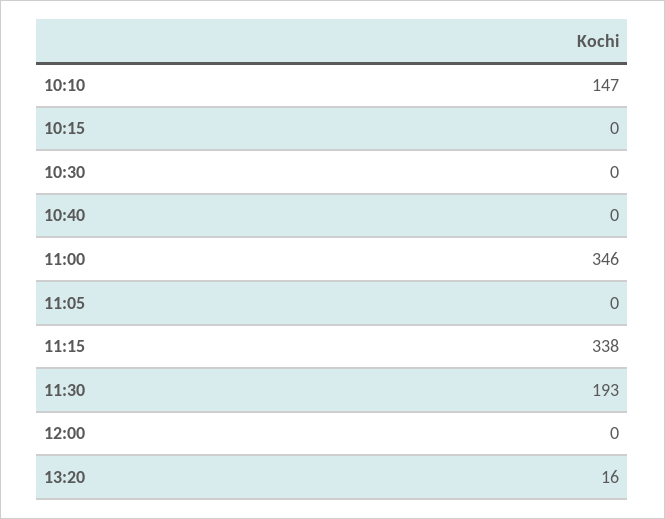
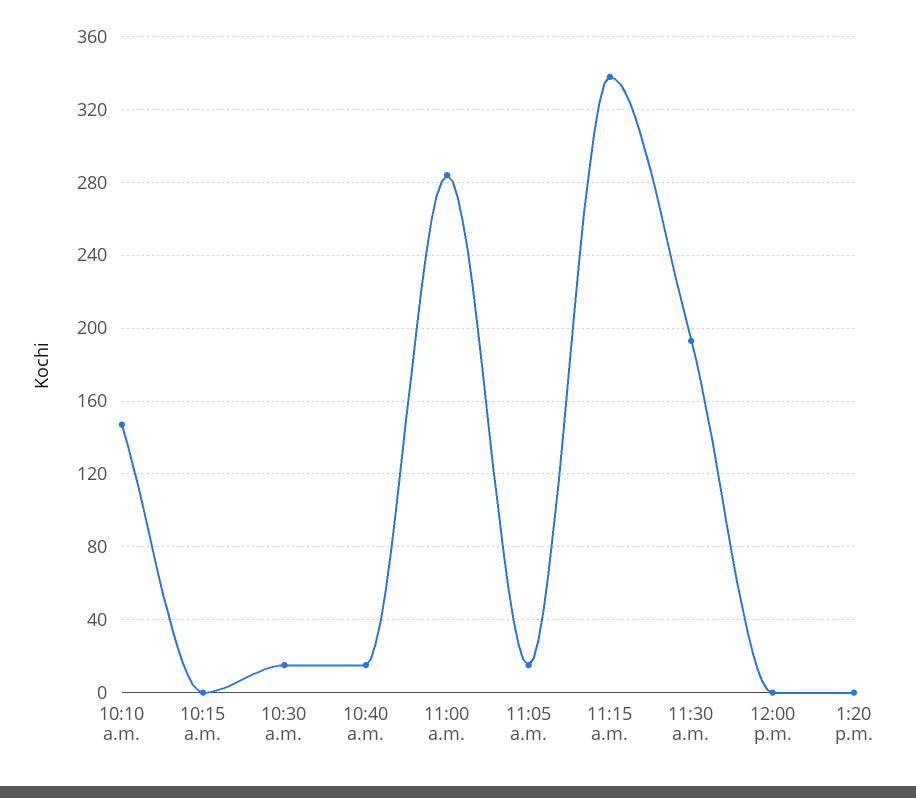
10:30: 0 -> 15
10:40: 0 -> 15
11:00: 346 -> 285
11:05: 0 -> 15
13:20: 16 -> 0

